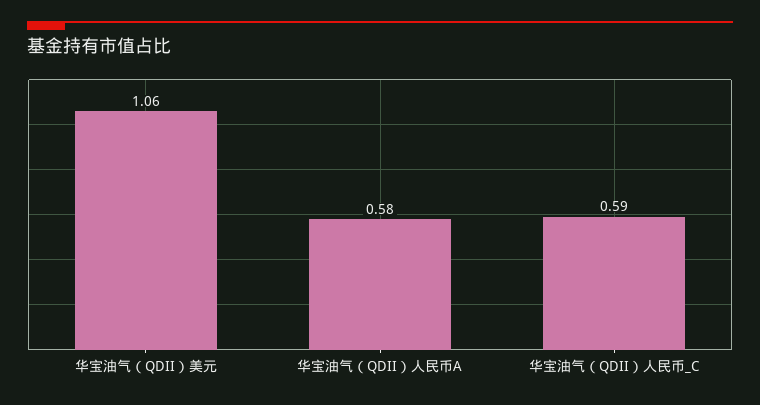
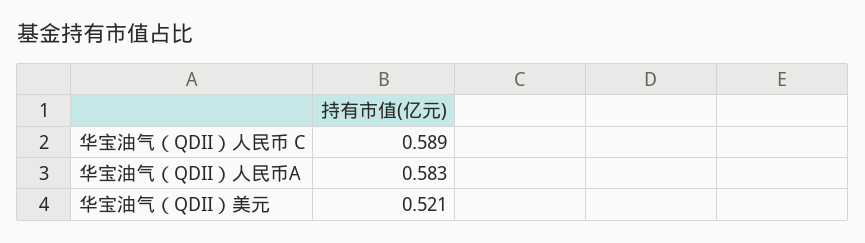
华宝油气（QDII）美元: 1.06 -> 0.521

